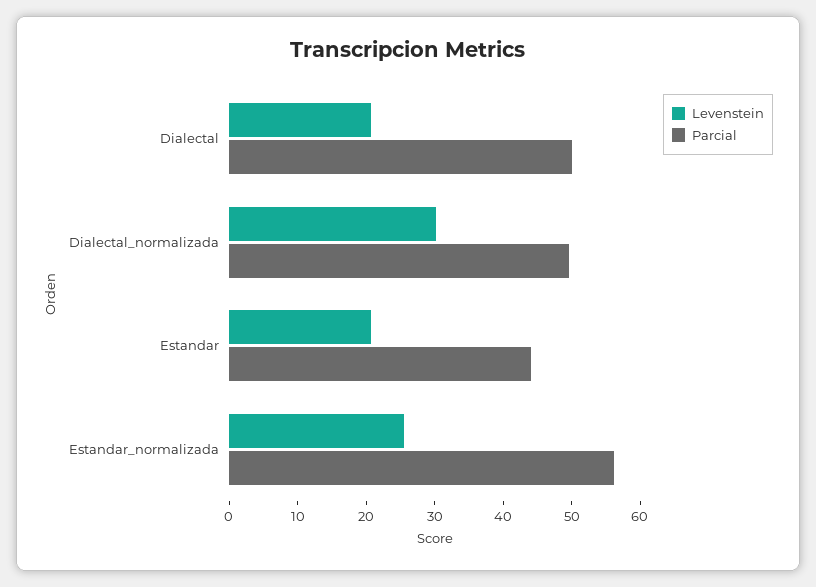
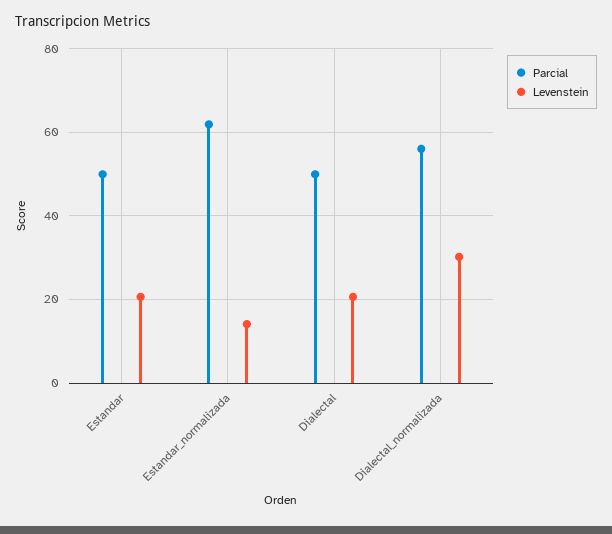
Parcial, Dialectal_normalizada: 50 -> 56
Parcial, Estandar: 44 -> 50
Levenstein, Estandar_normalizada: 26 -> 14
Parcial, Estandar_normalizada: 56 -> 62

